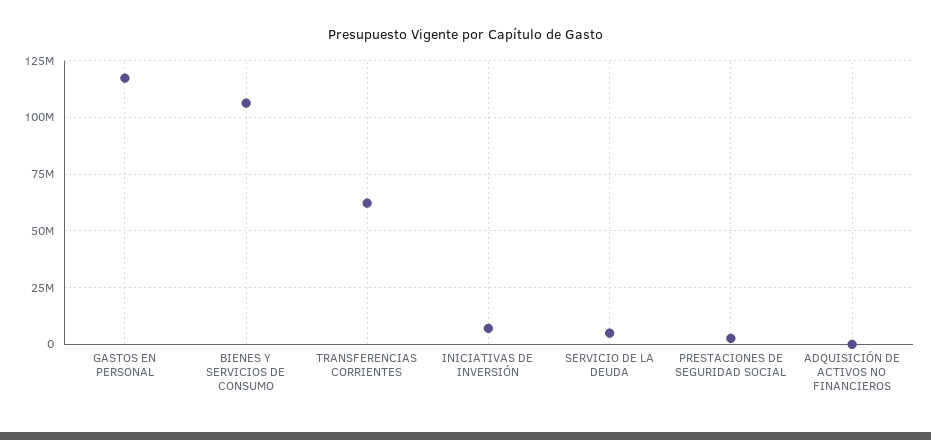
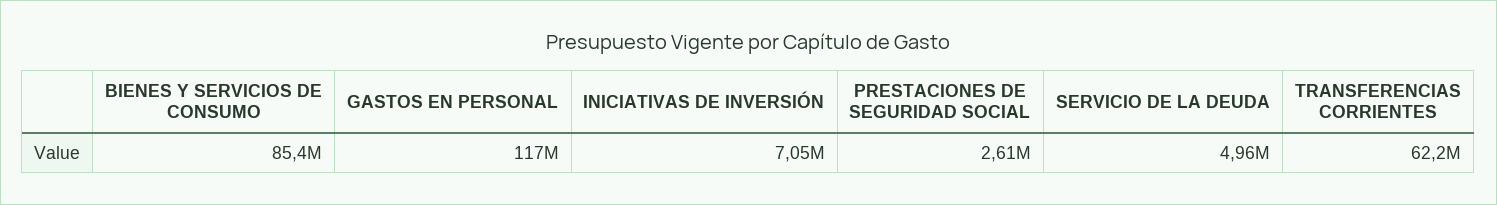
BIENES Y SERVICIOS DE CONSUMO: 105000000 -> 85400000
ADQUISICIÓN DE ACTIVOS NO FINANCIEROS: 0 -> none

